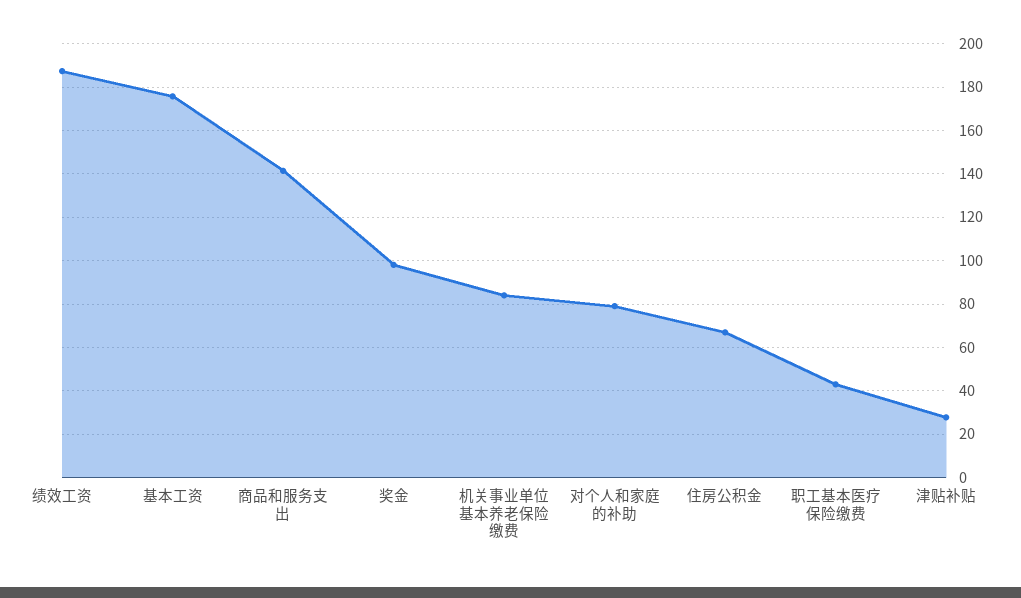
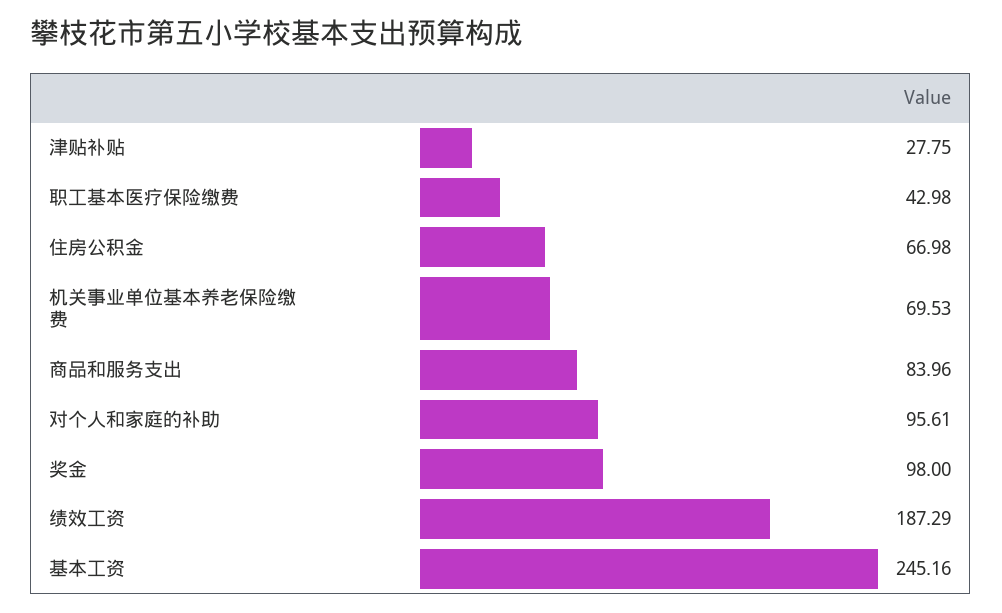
基本工资: 175 -> 245.16
商品和服务支出: 140 -> 83.96
机关事业单位基本养老保险缴费: 85 -> 69.53
对个人和家庭的补助: 80 -> 95.61

